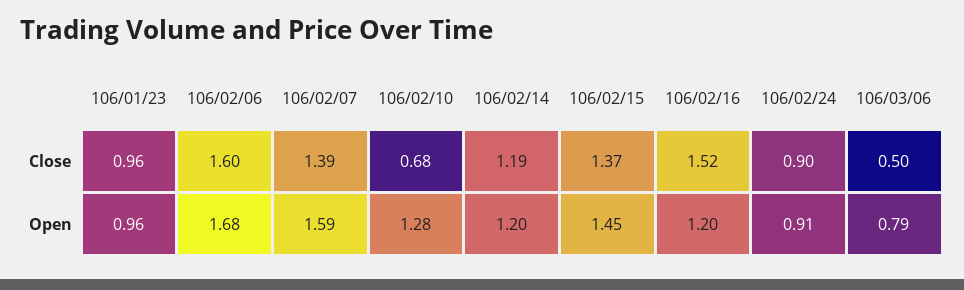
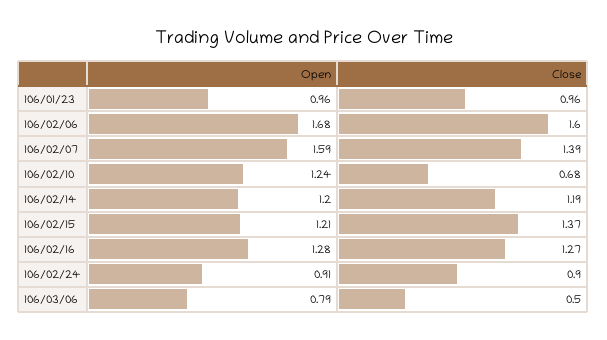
106/02/16, Close: 1.52 -> 1.27
106/02/10, Open: 1.28 -> 1.24
106/02/15, Open: 1.45 -> 1.21
106/02/16, Open: 1.2 -> 1.28

